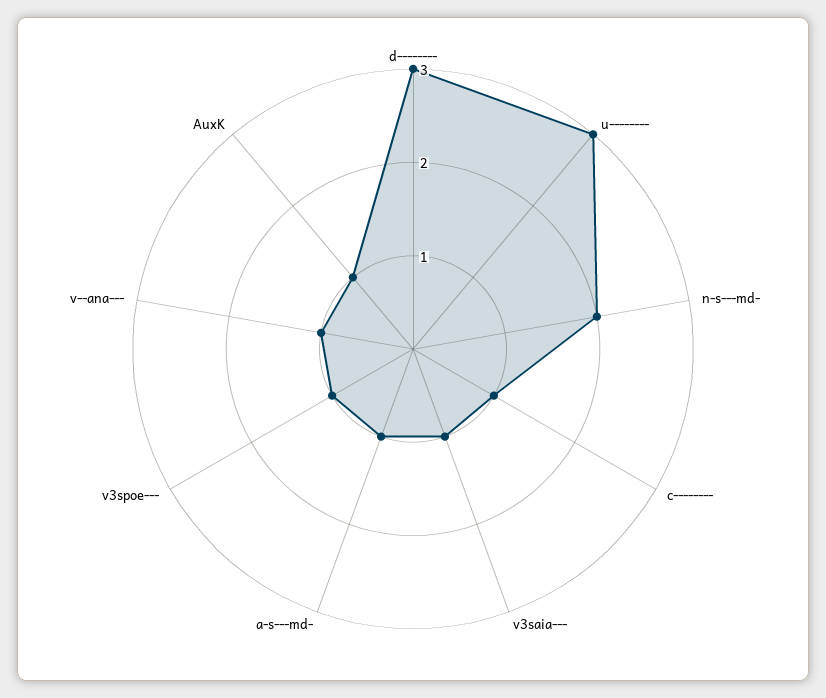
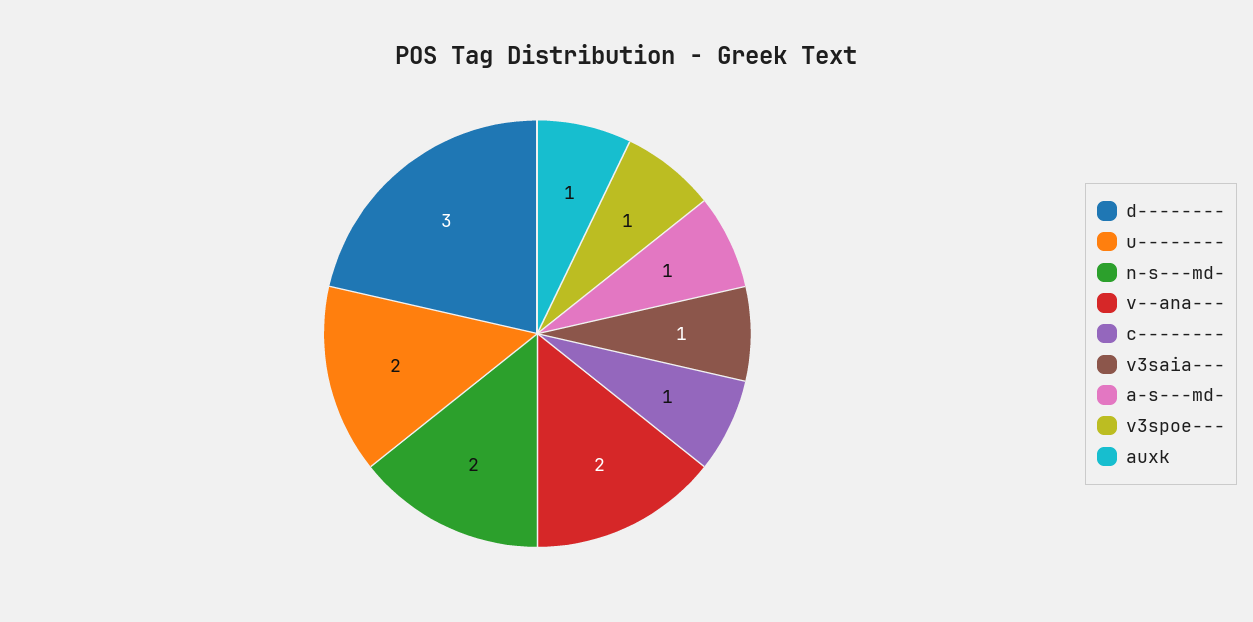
u--------: 3 -> 2
v--ana---: 1 -> 2

